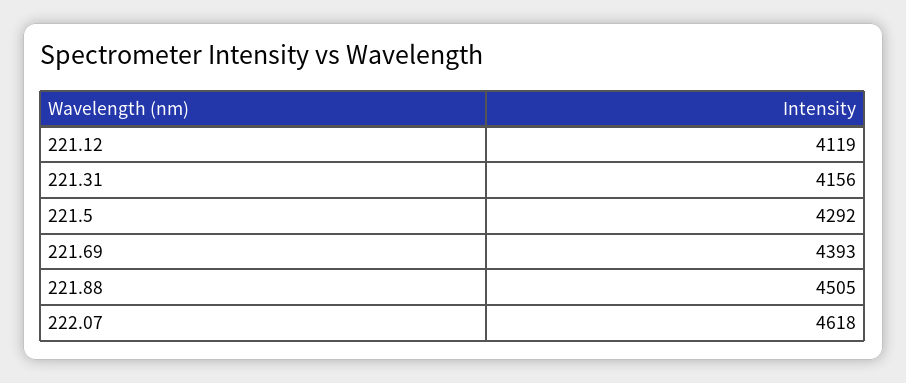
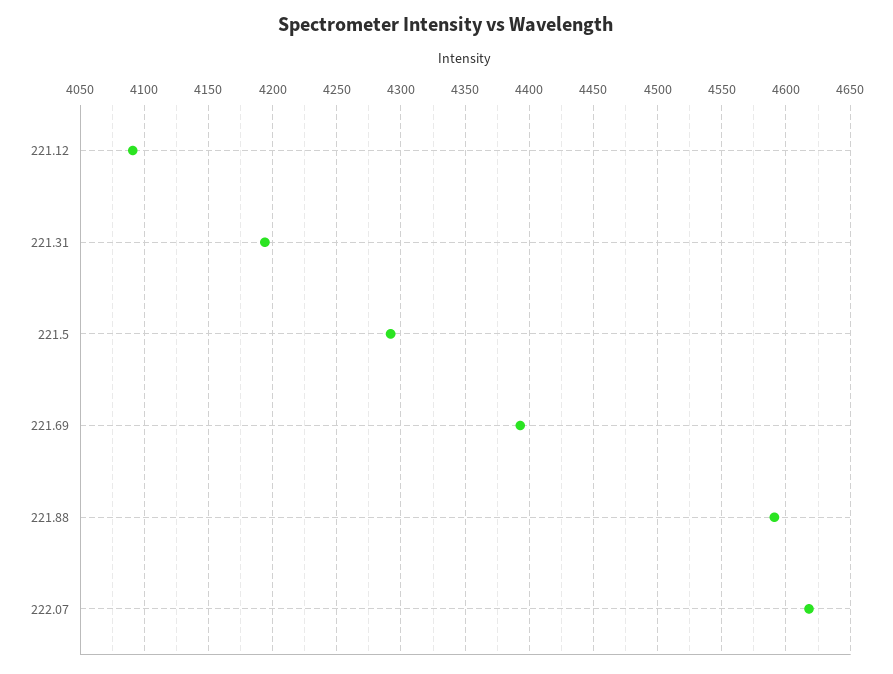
221.12: 4119 -> 4090
221.31: 4156 -> 4195
221.88: 4505 -> 4590

